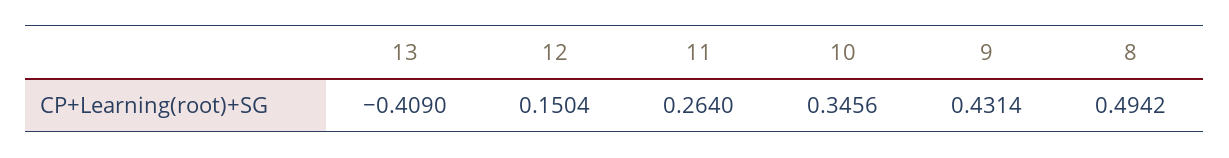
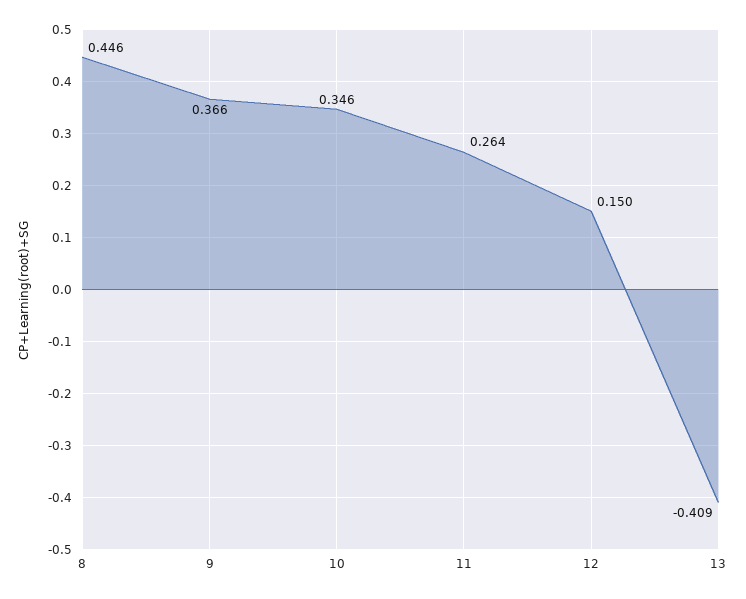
9: 0.4314 -> 0.366
8: 0.4942 -> 0.446

